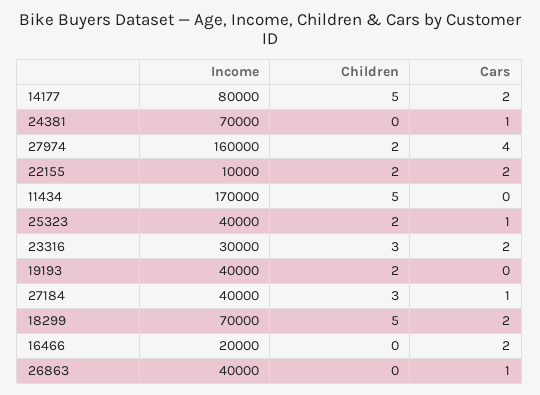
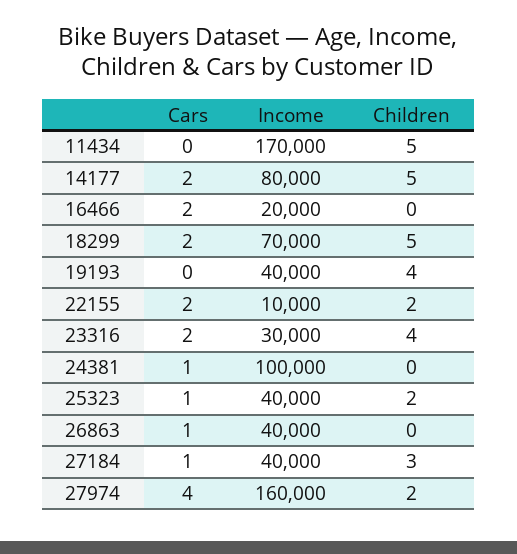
Income, 24381: 70000 -> 100000
Children, 23316: 3 -> 4
Children, 19193: 2 -> 4

